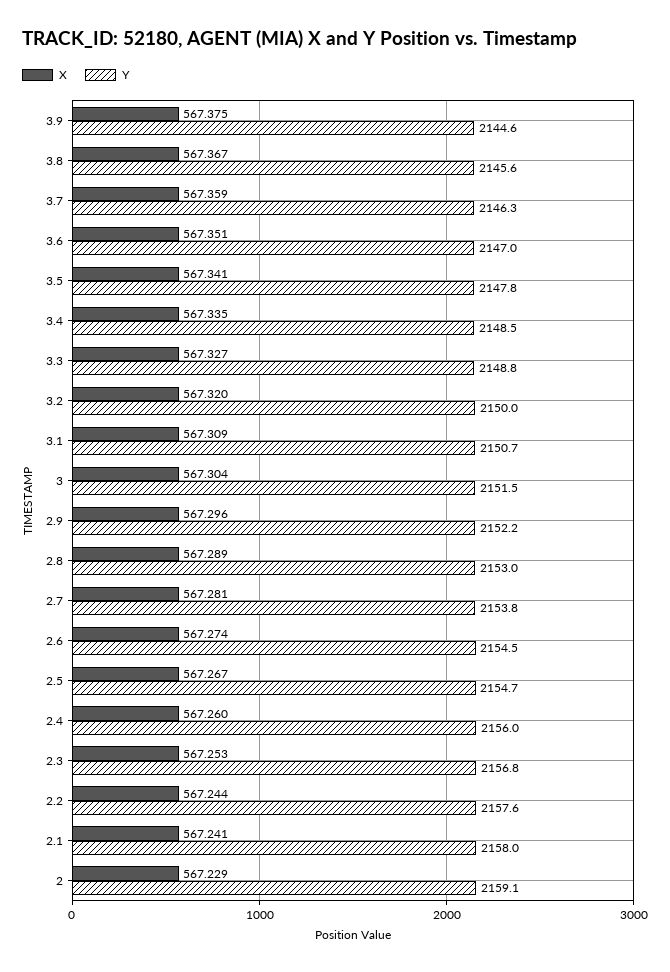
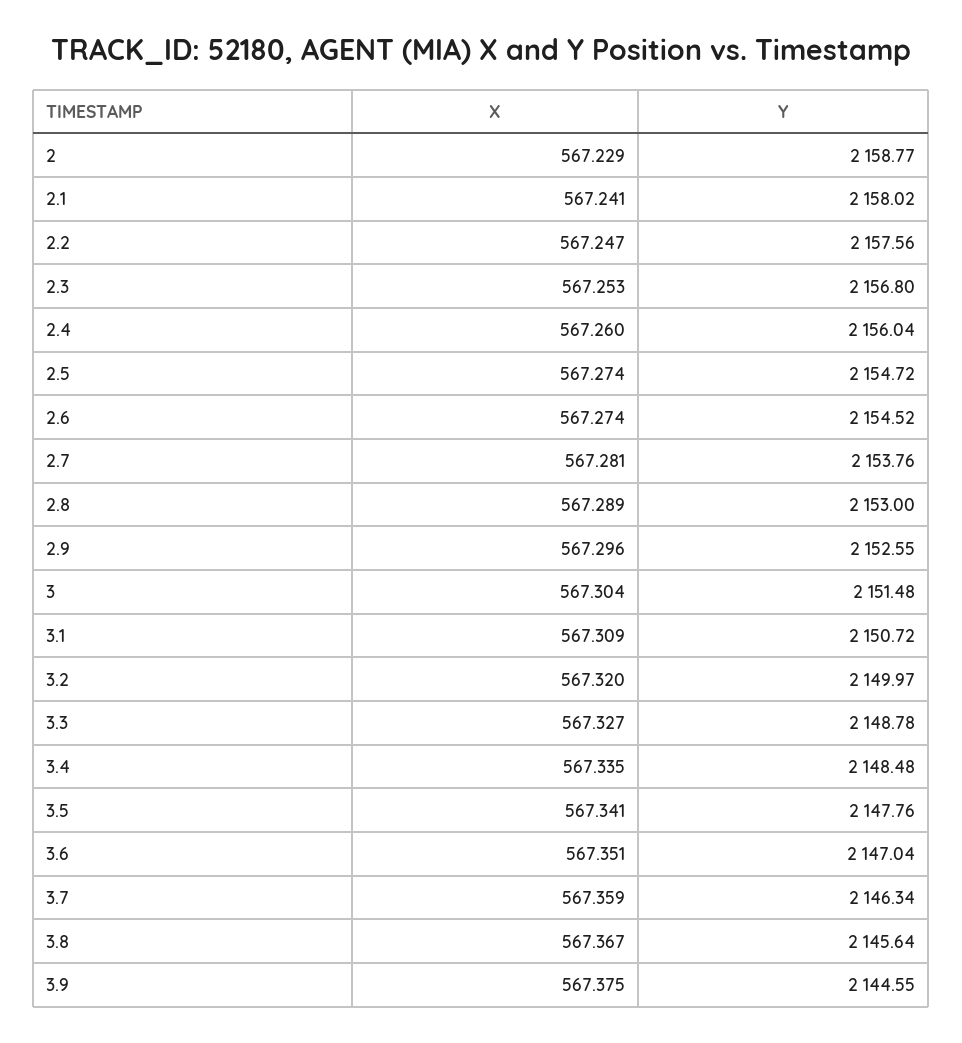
Y, 2.9: 2152.2 -> 2152.55
X, 2.5: 567.267 -> 567.274
X, 2.2: 567.244 -> 567.247
Y, 2: 2159.1 -> 2158.77

